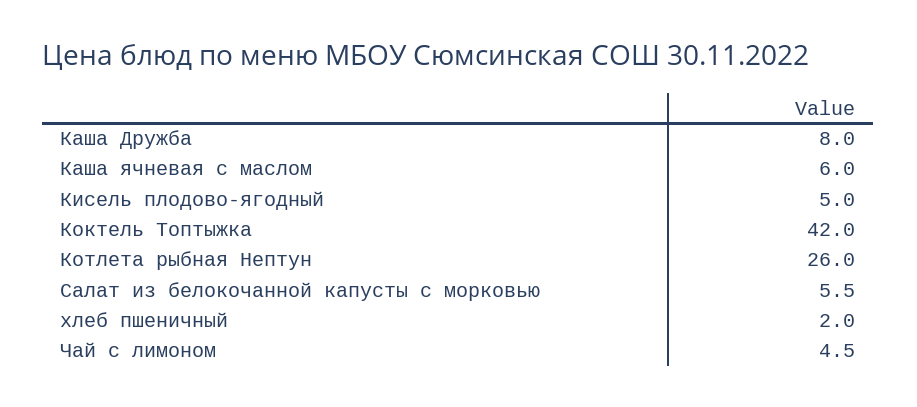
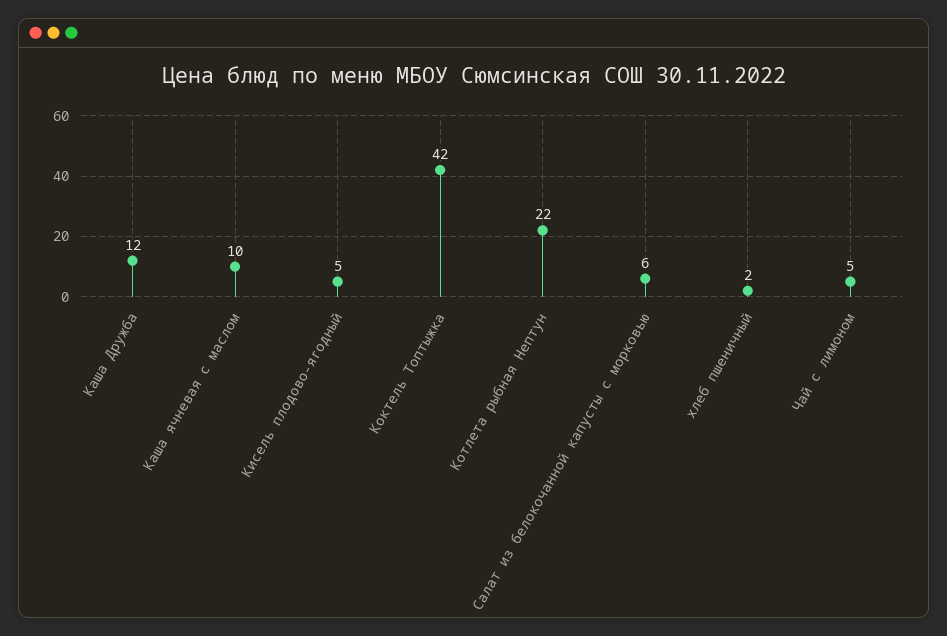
Каша Дружба: 8 -> 12
Каша ячневая с маслом: 6 -> 10
Котлета рыбная Нептун: 26 -> 22

